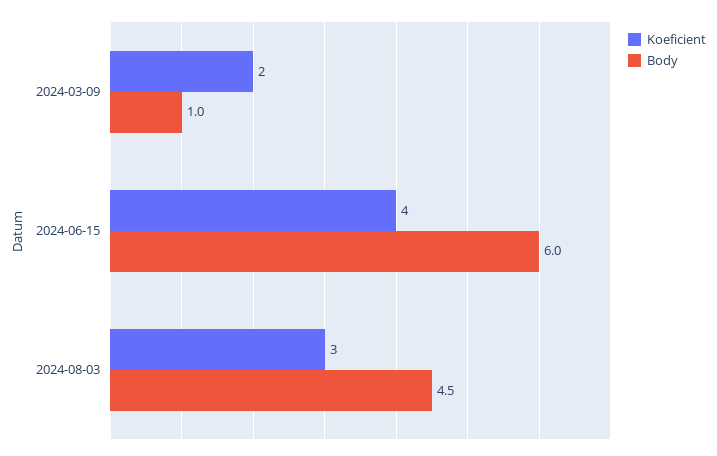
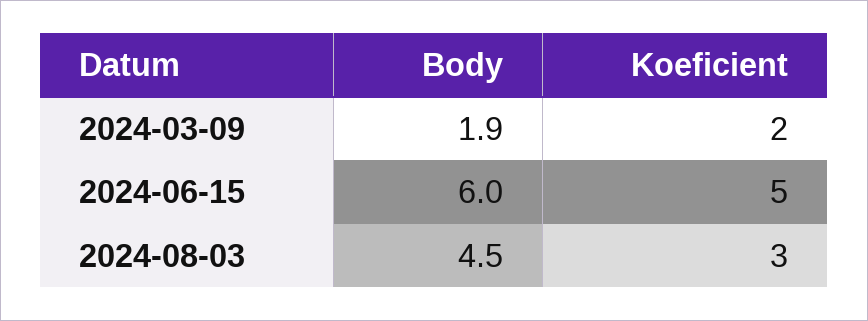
Body, 2024-03-09: 1 -> 1.9
Koeficient, 2024-06-15: 4 -> 5

